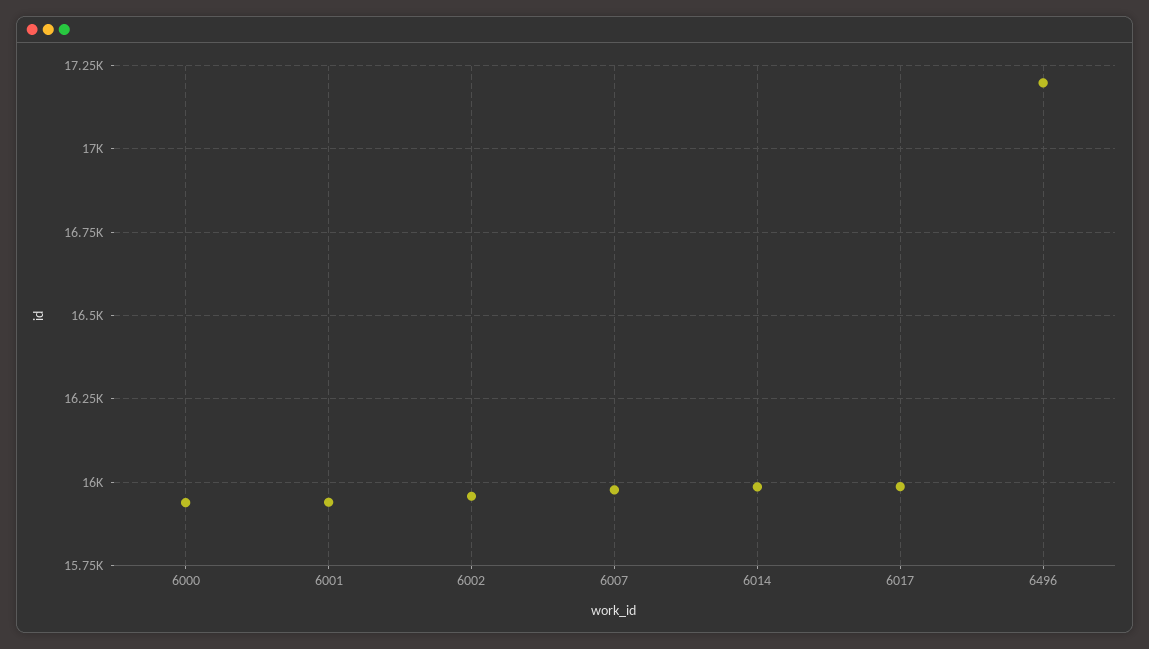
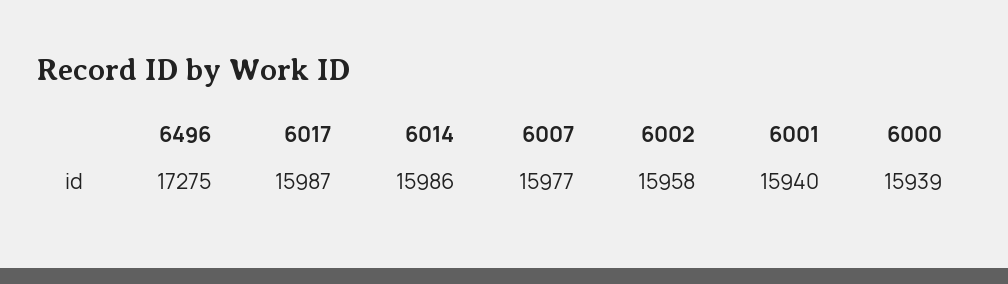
6496: 17200 -> 17275

